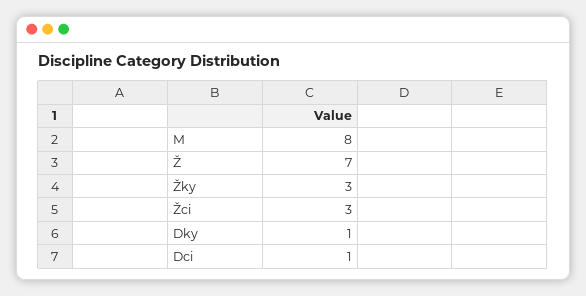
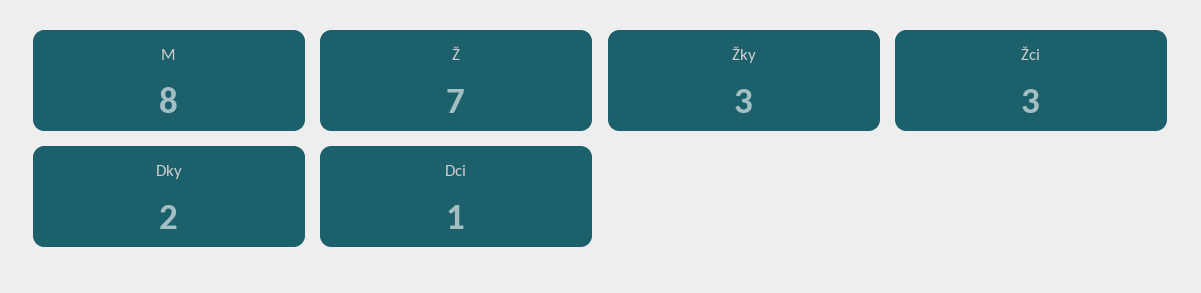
Dky: 1 -> 2

